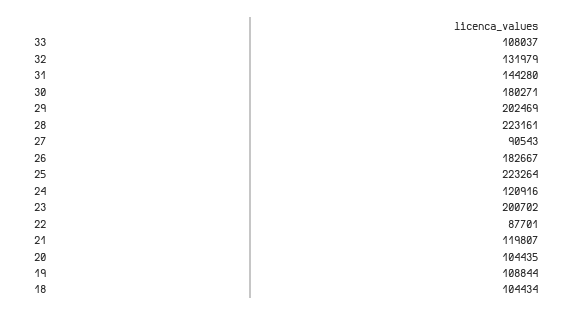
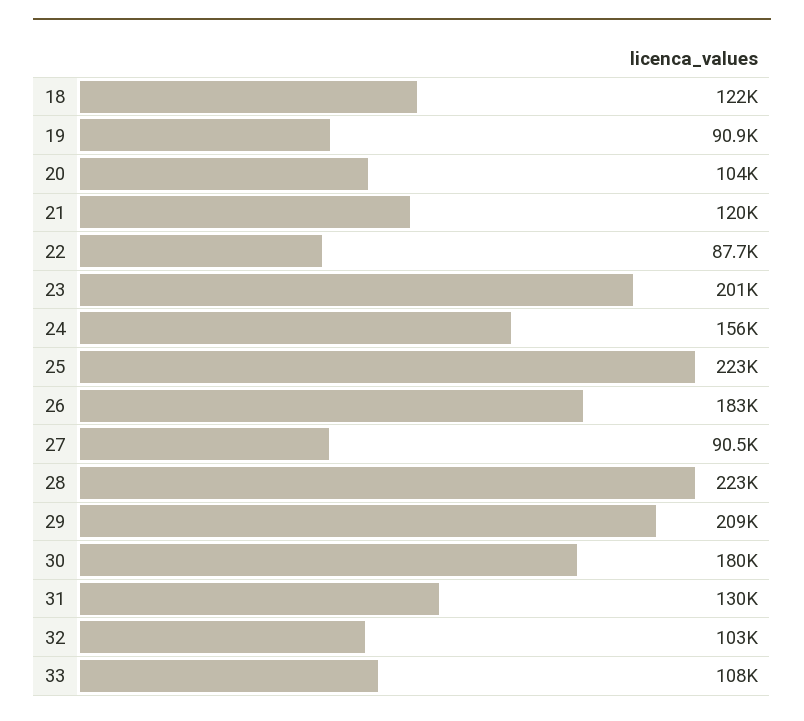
32: 131979 -> 103000
31: 144280 -> 130000
29: 202469 -> 209000
24: 120916 -> 156000
19: 108844 -> 90900
18: 104434 -> 122000

